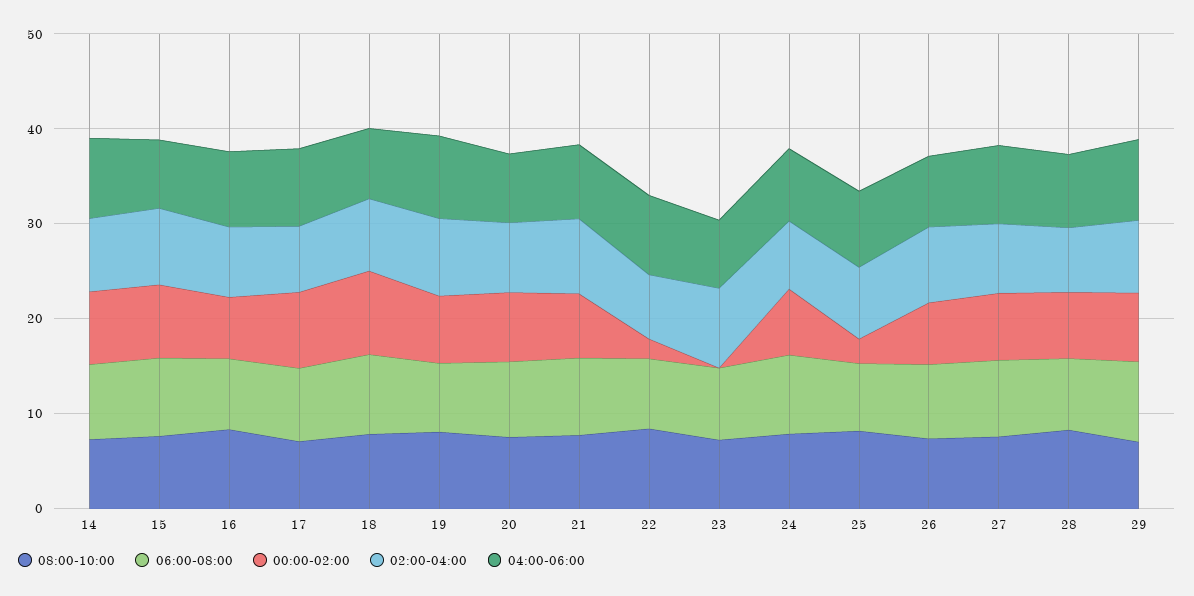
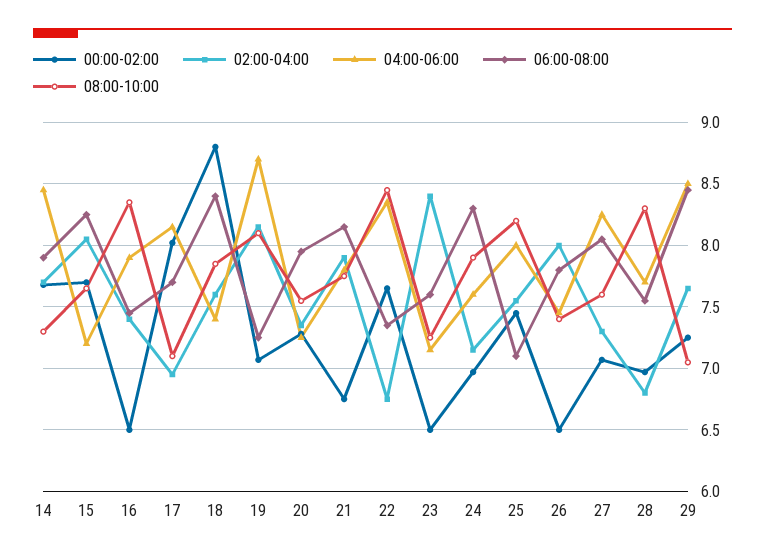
00:00-02:00, 22: 2 -> 7.65
00:00-02:00, 23: 0 -> 6.5
00:00-02:00, 25: 2 -> 7.45

